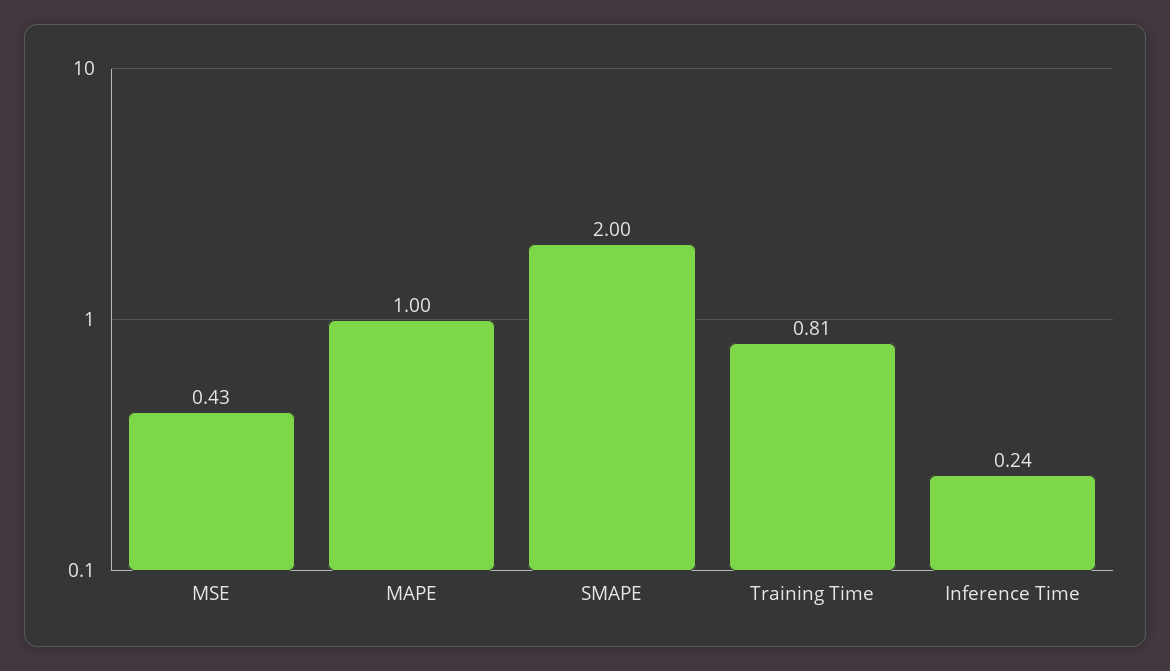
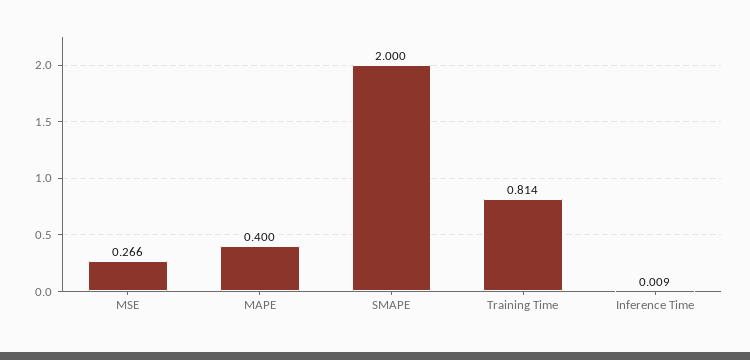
MSE: 0.43 -> 0.266
MAPE: 1 -> 0.4
Inference Time: 0.24 -> 0.009

